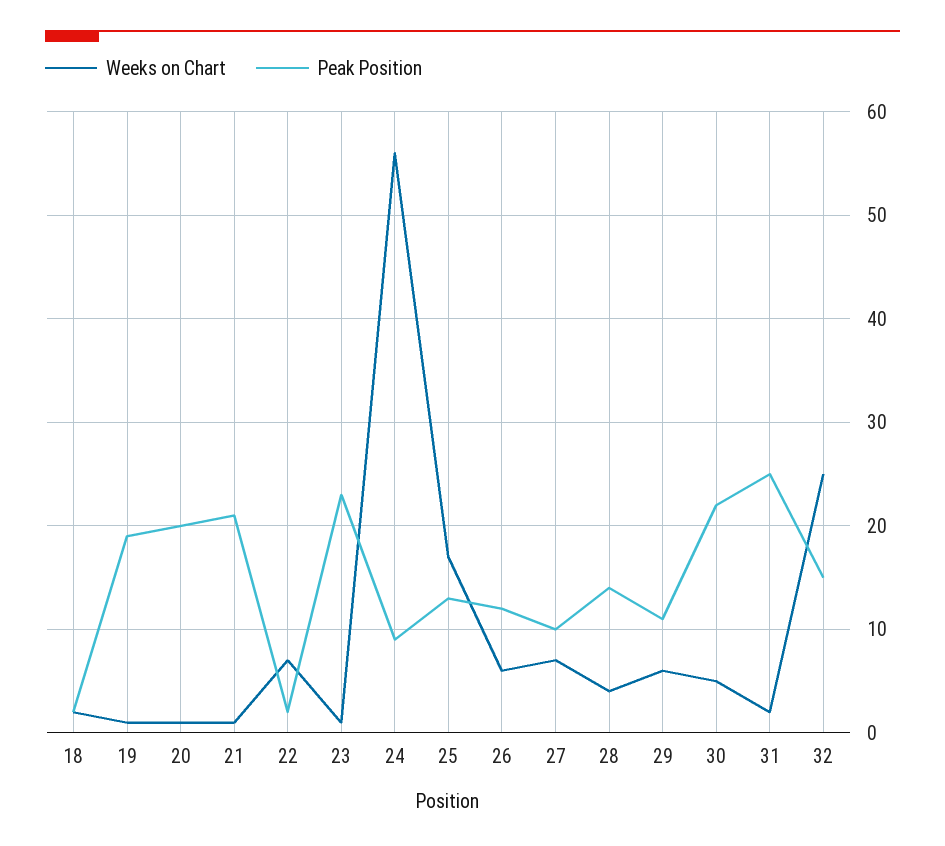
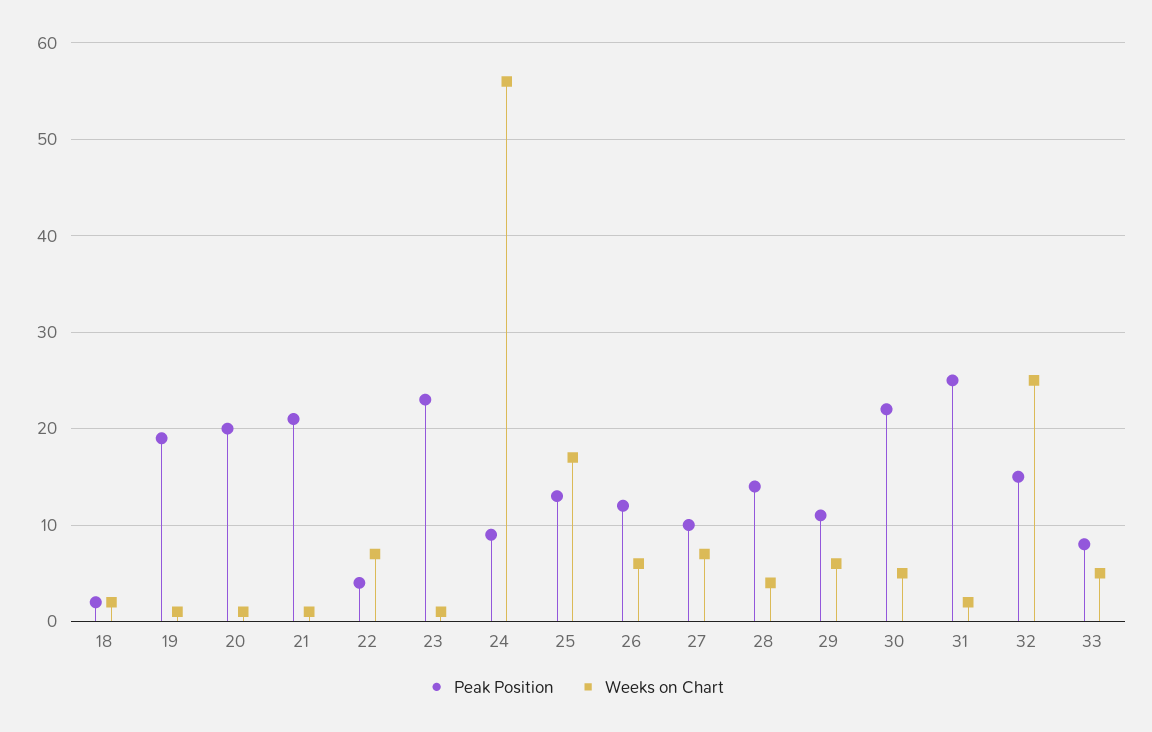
Peak Position, 22: 2 -> 4
Peak Position, 33: none -> 8
Weeks on Chart, 33: none -> 5

